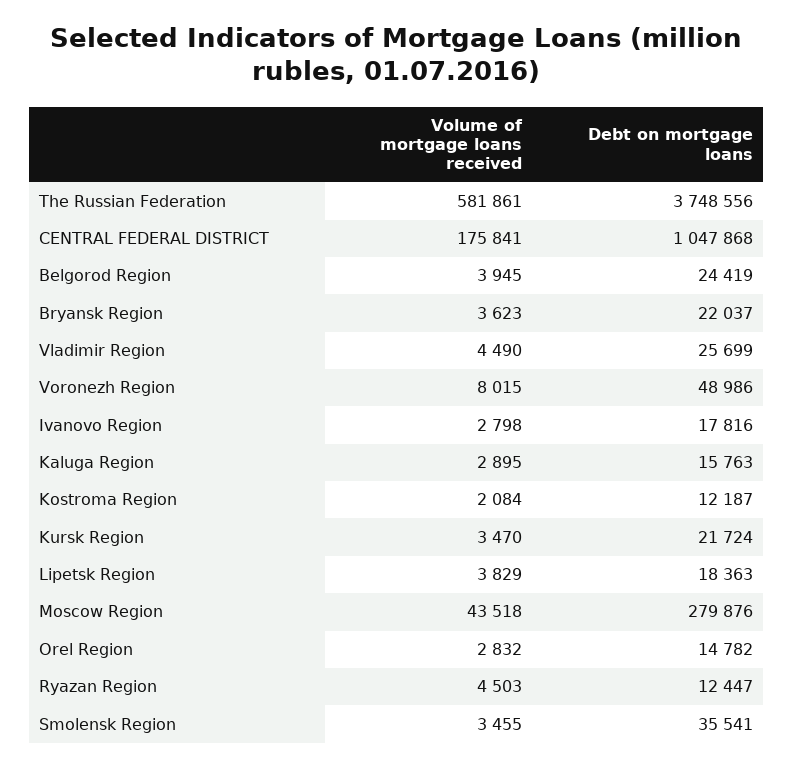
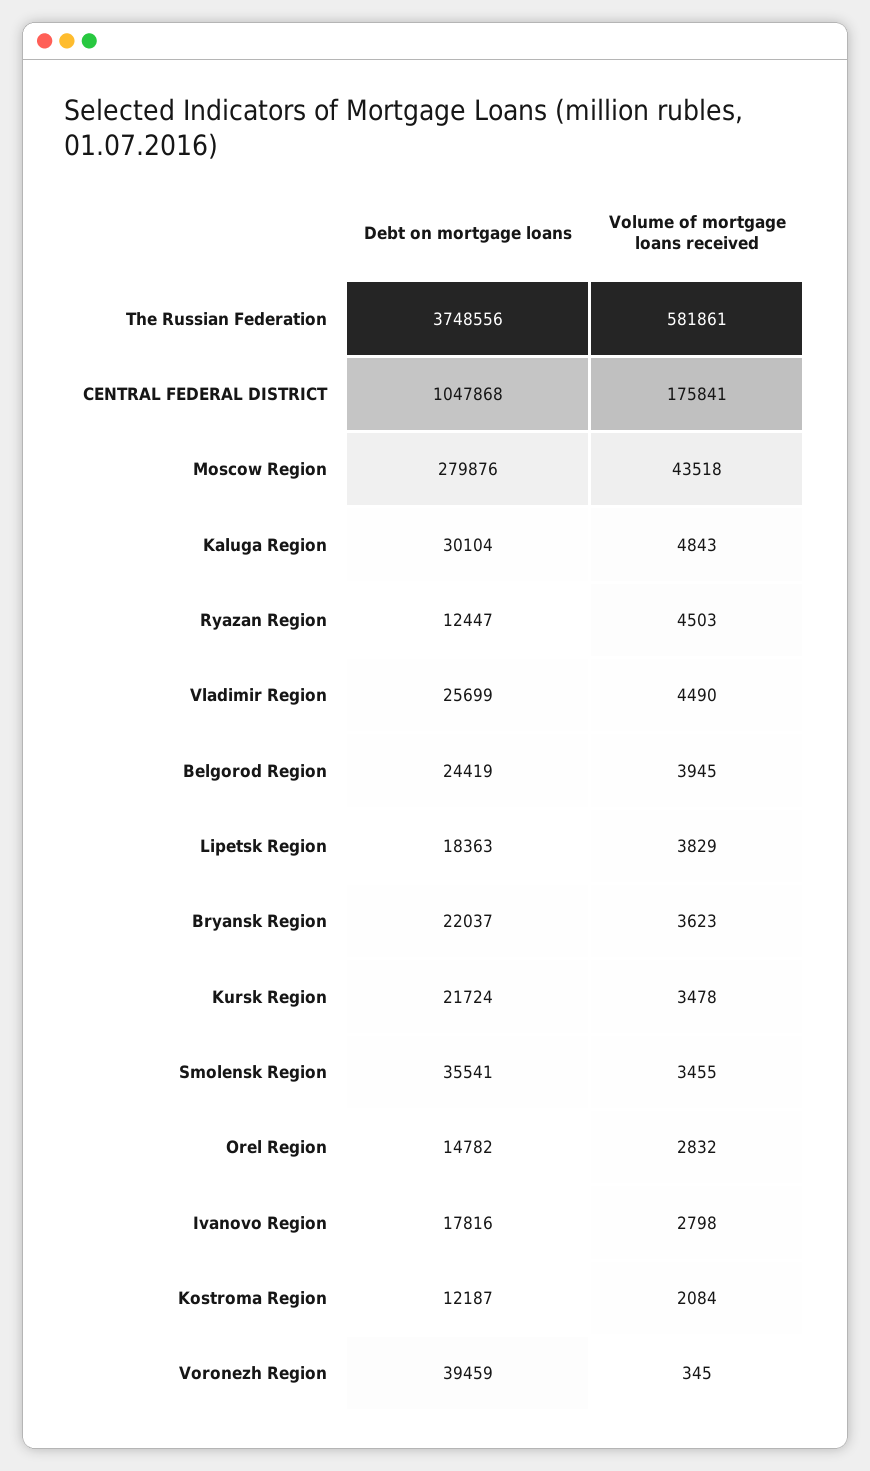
Volume of mortgage loans received, Voronezh Region: 8015 -> 345
Debt on mortgage loans, Voronezh Region: 48986 -> 39459
Volume of mortgage loans received, Kaluga Region: 2895 -> 4843
Debt on mortgage loans, Kaluga Region: 15763 -> 30104
Volume of mortgage loans received, Kursk Region: 3470 -> 3478

